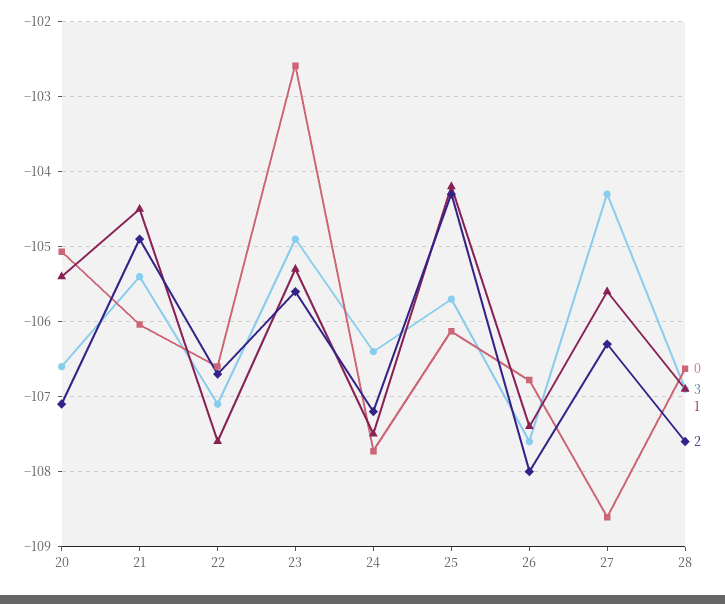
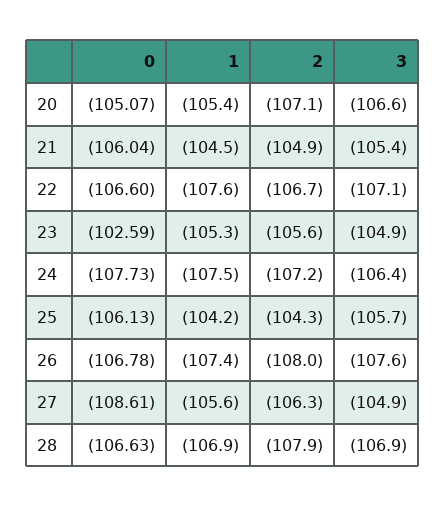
3, 27: -104.3 -> -104.9
2, 28: -107.6 -> -107.9

